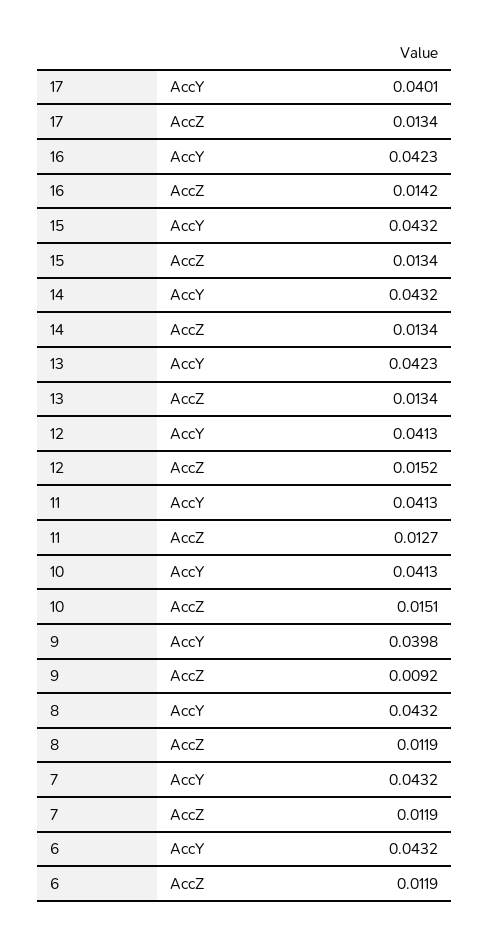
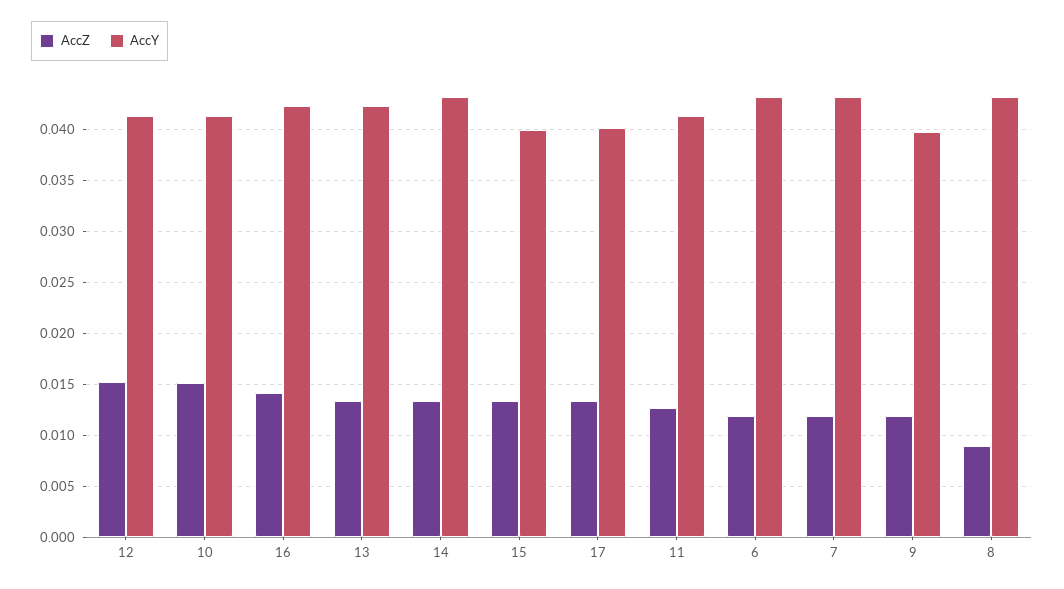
AccY, 15: 0.0432 -> 0.04
AccZ, 9: 0.0092 -> 0.012
AccZ, 8: 0.0119 -> 0.009

